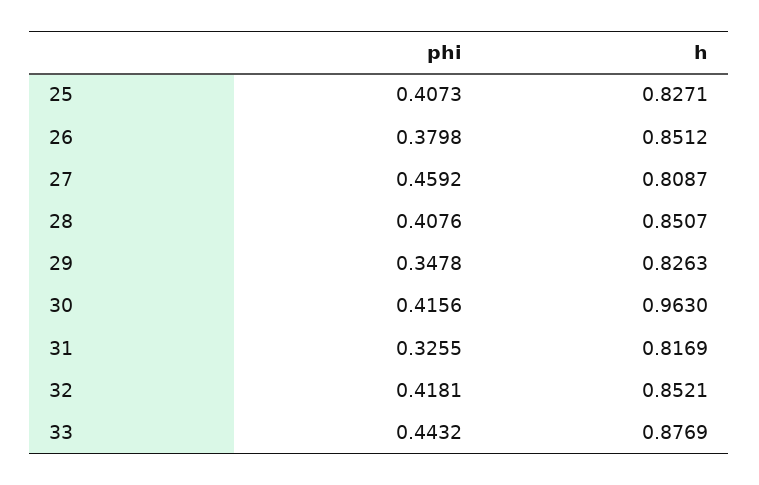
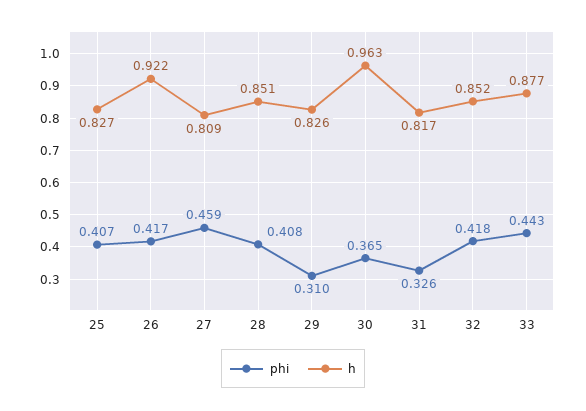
phi, 26: 0.3798 -> 0.417
h, 26: 0.8512 -> 0.922
phi, 29: 0.3478 -> 0.31
phi, 30: 0.4156 -> 0.365

